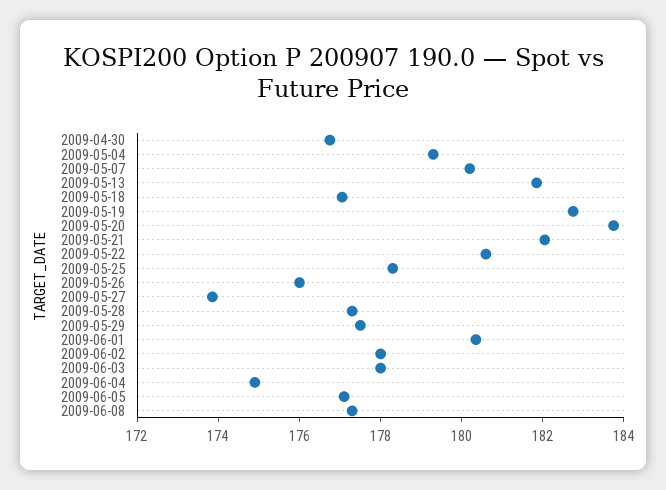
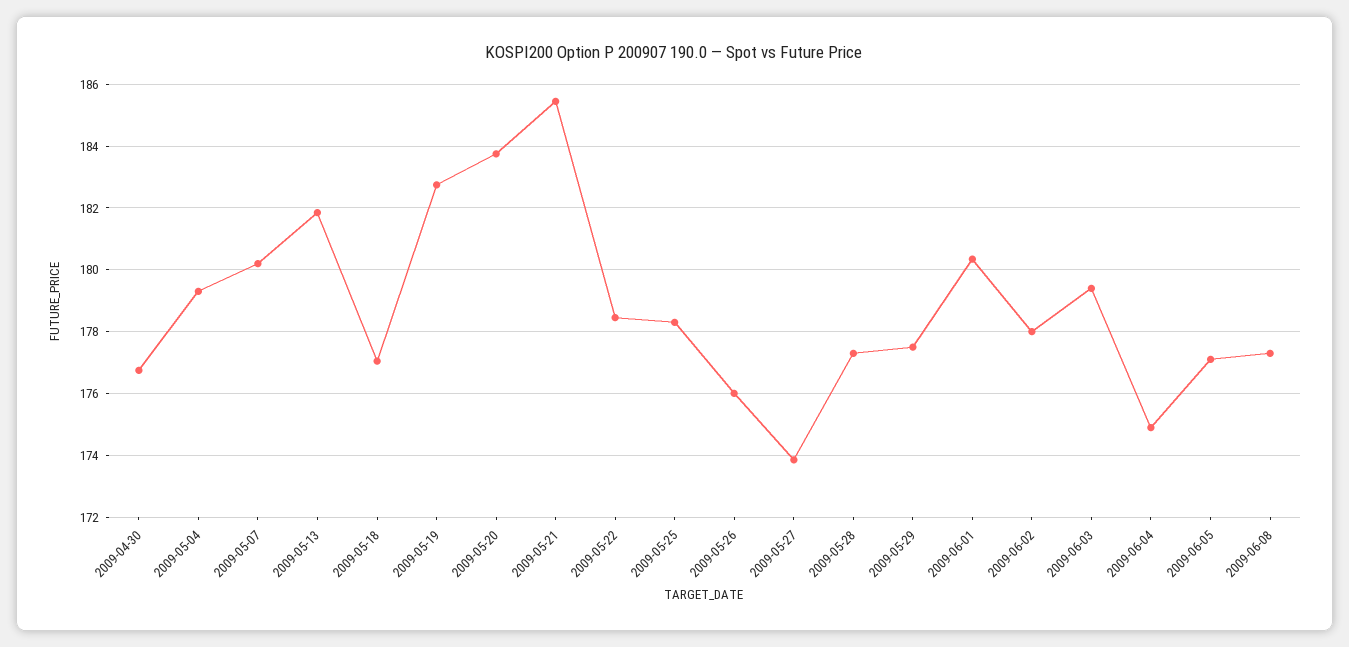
2009-05-21: 182 -> 185.4
2009-05-22: 180.5 -> 178.4
2009-06-03: 178 -> 179.4

